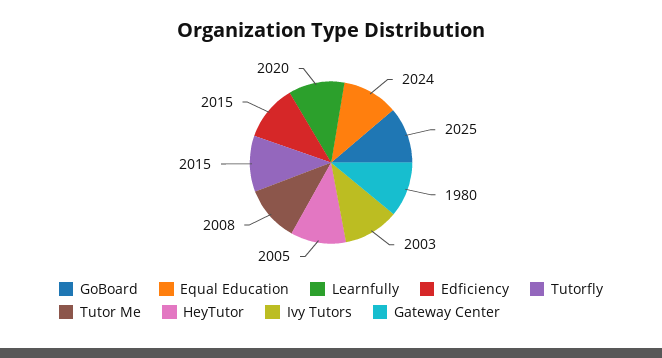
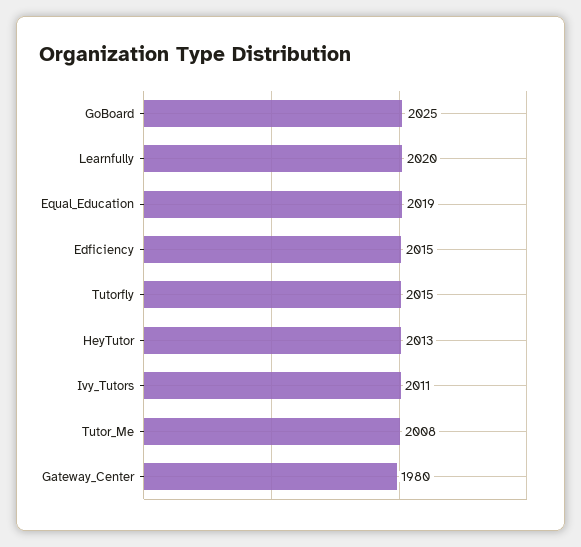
Equal Education: 2024 -> 2019
HeyTutor: 2005 -> 2013
Ivy Tutors: 2003 -> 2011

